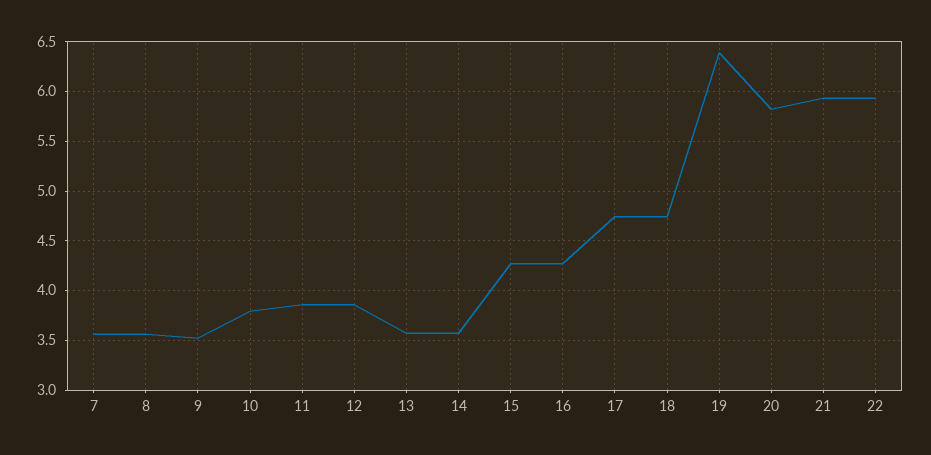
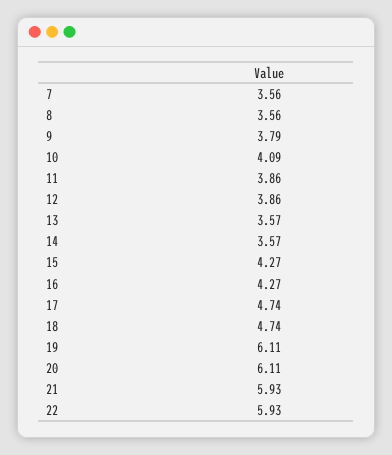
9: 3.5 -> 3.79
10: 3.8 -> 4.09
19: 6.4 -> 6.11
20: 5.8 -> 6.11

